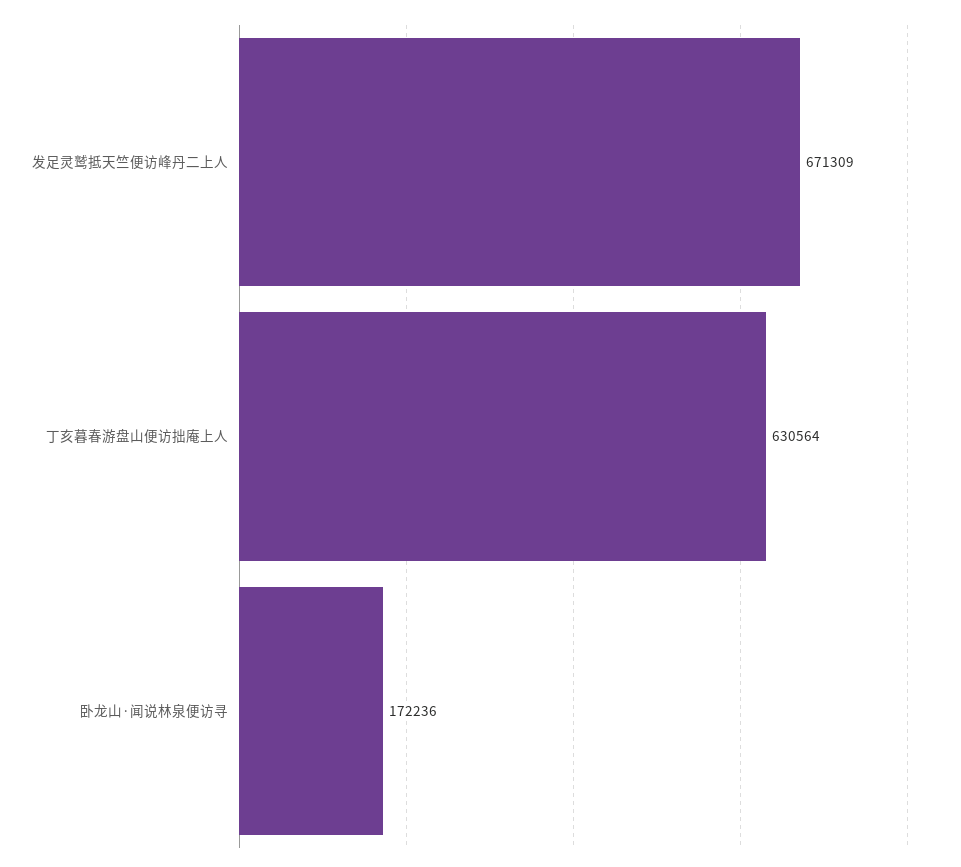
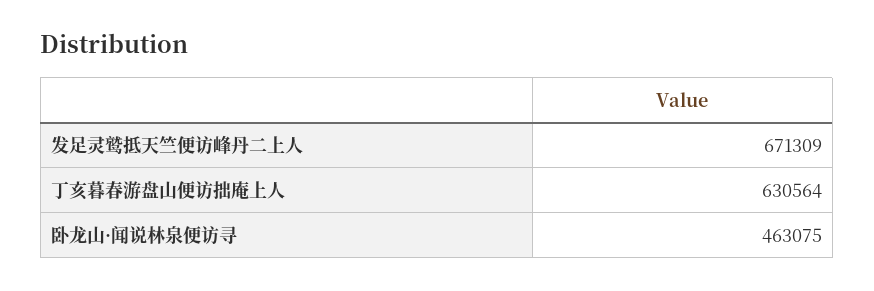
卧龙山·闻说林泉便访寻: 172236 -> 463075

